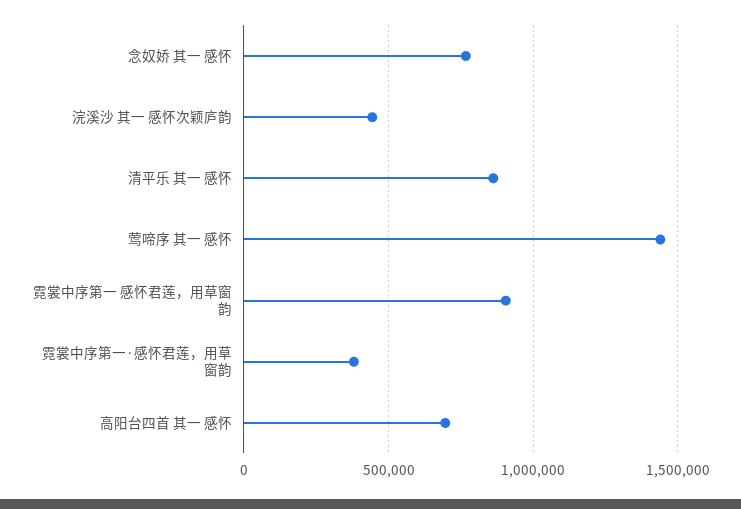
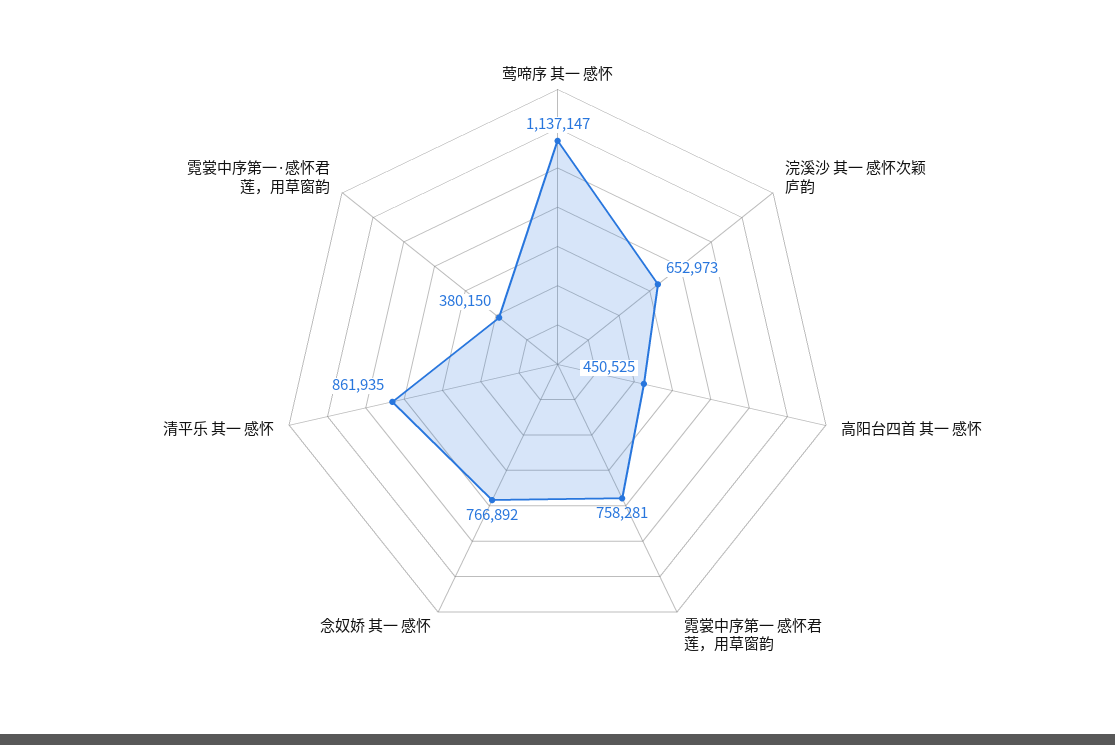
浣溪沙 其一 感怀次颖庐韵: 450000 -> 652973
莺啼序 其一 感怀: 1450000 -> 1137147
霓裳中序第一 感怀君莲，用草窗韵: 900000 -> 758281
高阳台四首 其一 感怀: 700000 -> 450525

